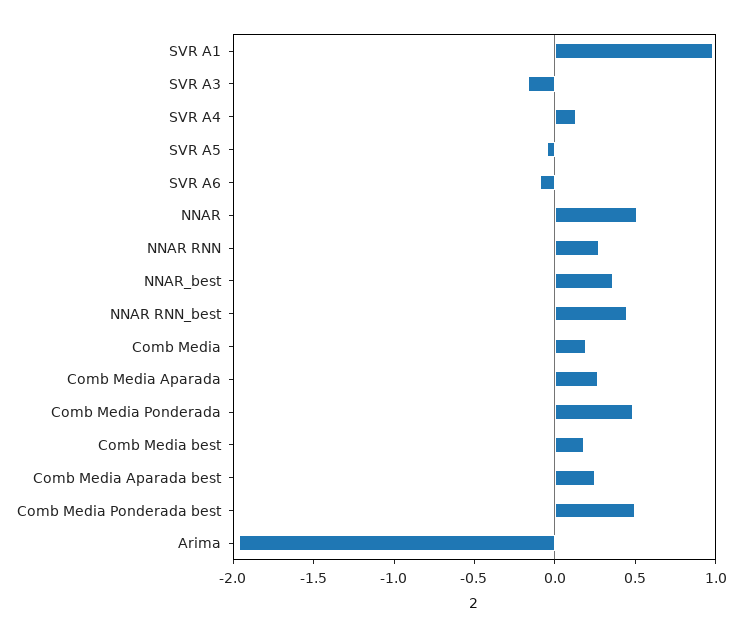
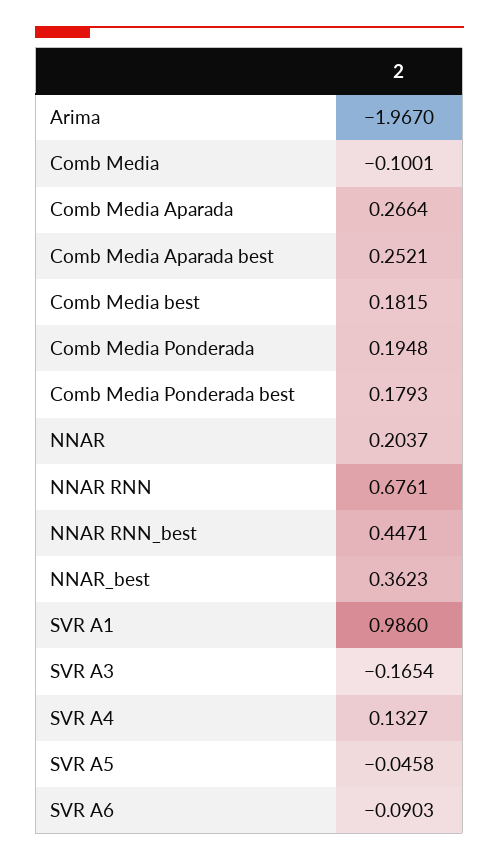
NNAR: 0.5 -> 0.2037
NNAR RNN: 0.3 -> 0.6761
Comb Media: 0.2 -> -0.1001
Comb Media Ponderada: 0.5 -> 0.1948
Comb Media Ponderada best: 0.5 -> 0.1793

